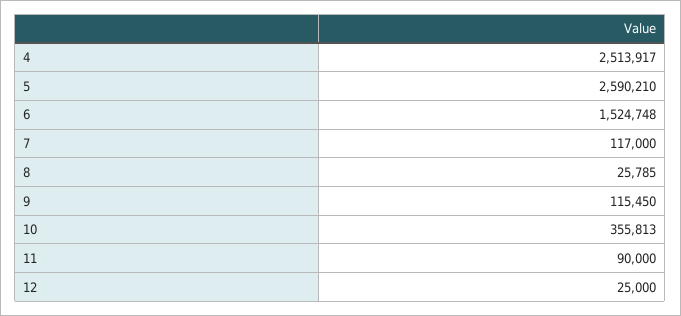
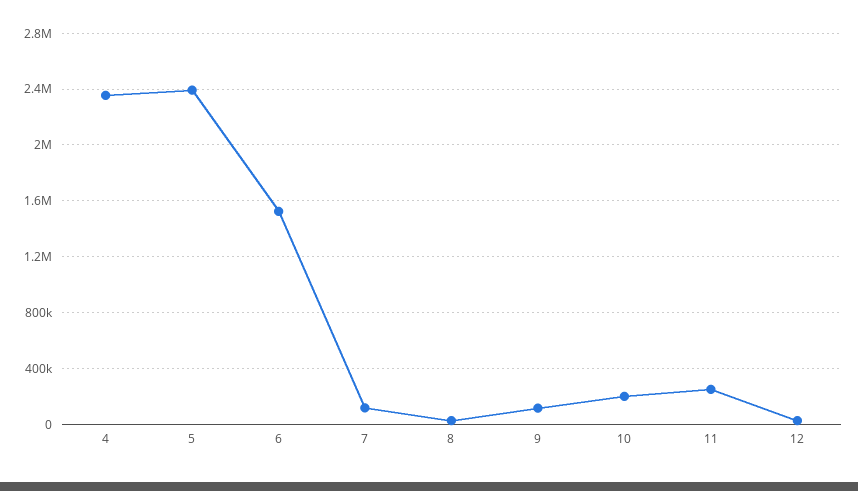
4: 2513917 -> 2350000
5: 2590210 -> 2400000
10: 355813 -> 200000
11: 90000 -> 250000

